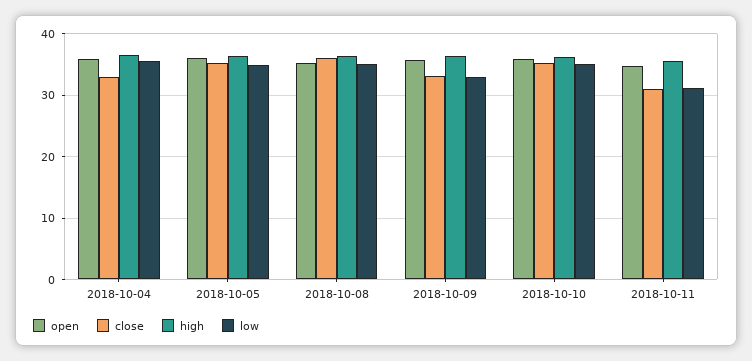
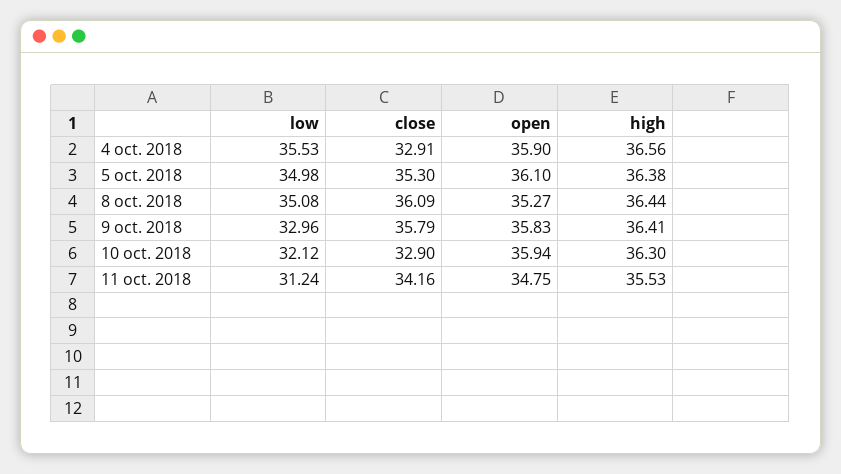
close, 2018-10-09: 33 -> 35.79
close, 2018-10-10: 35 -> 32.9
low, 2018-10-10: 35 -> 32.12
close, 2018-10-11: 31 -> 34.16

